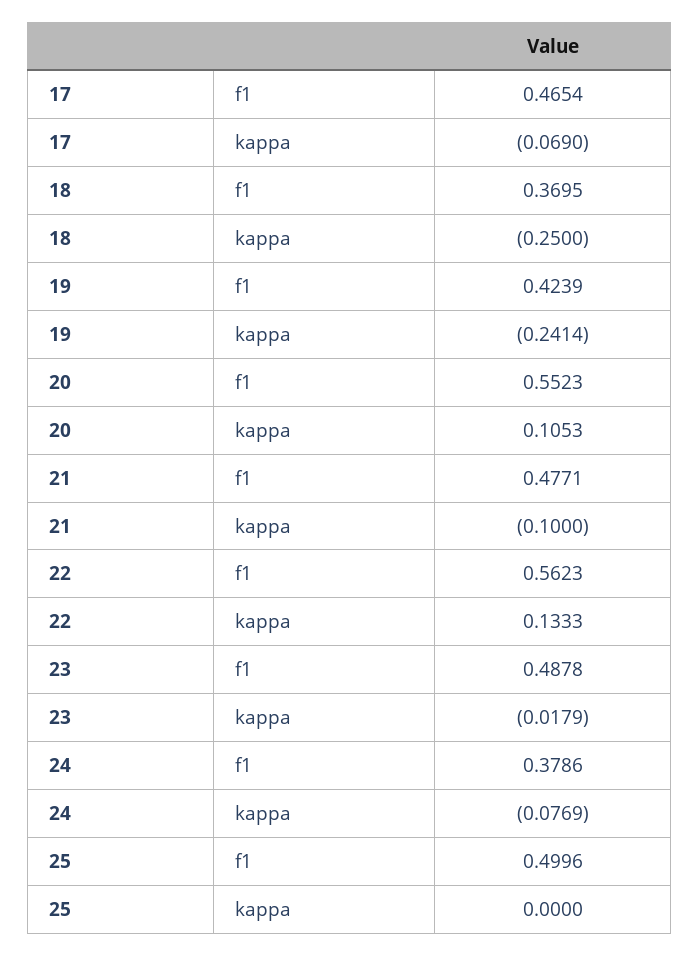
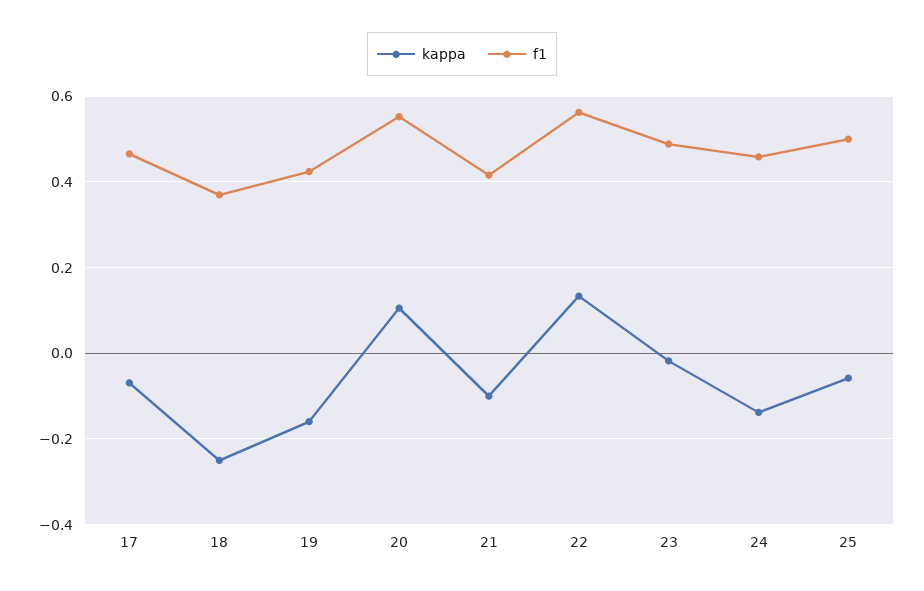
kappa, 19: -0.2414 -> -0.16
f1, 21: 0.4771 -> 0.42
f1, 24: 0.3786 -> 0.46
kappa, 24: -0.0769 -> -0.14
kappa, 25: 0 -> -0.06

